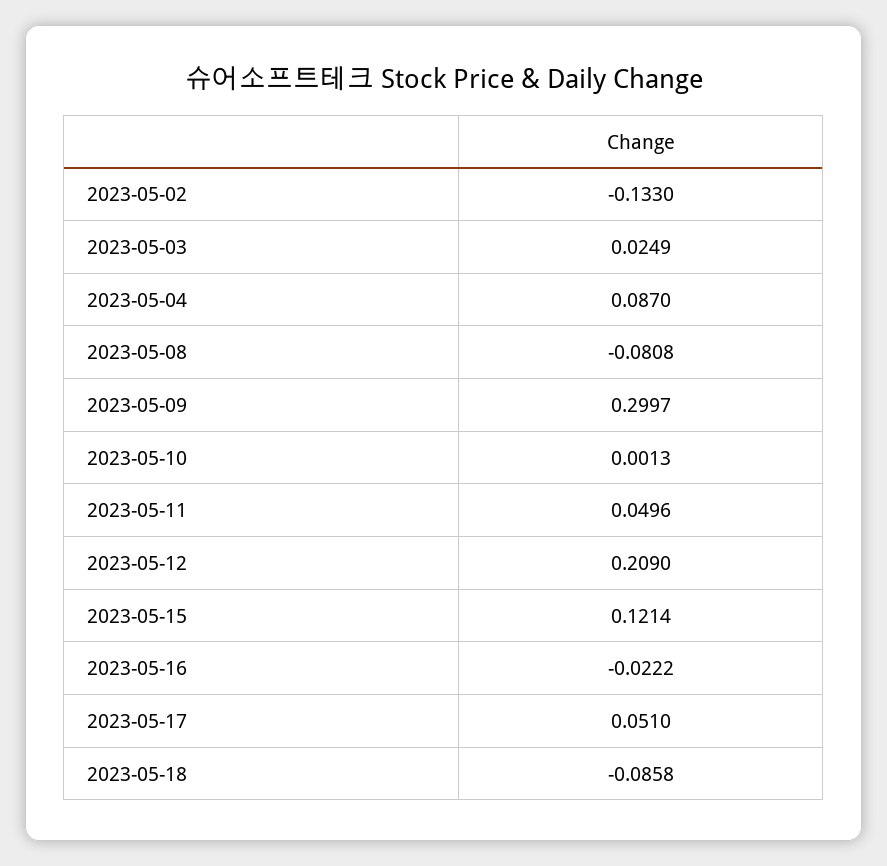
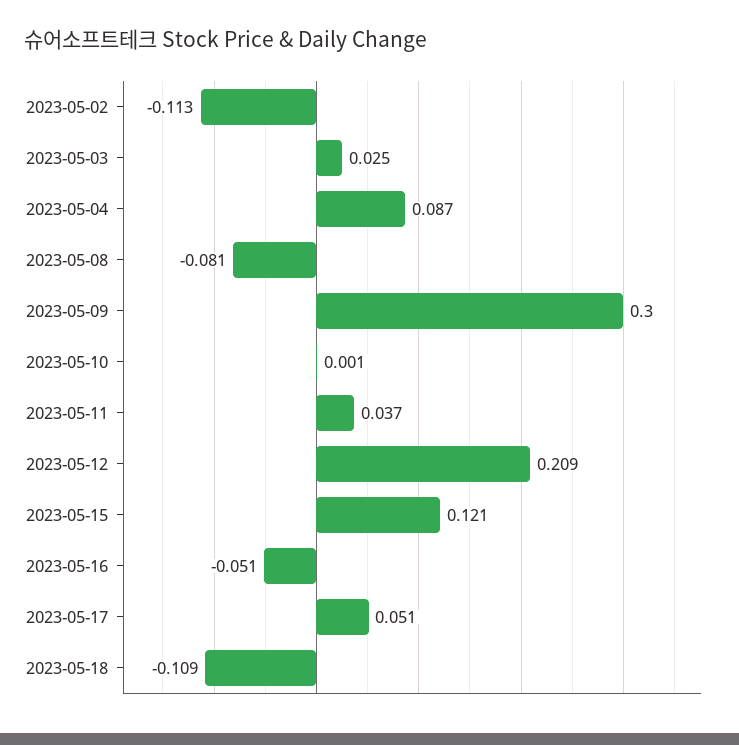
2023-05-02: -0.133 -> -0.113
2023-05-11: 0.0496 -> 0.037
2023-05-16: -0.0222 -> -0.051
2023-05-18: -0.0858 -> -0.109

